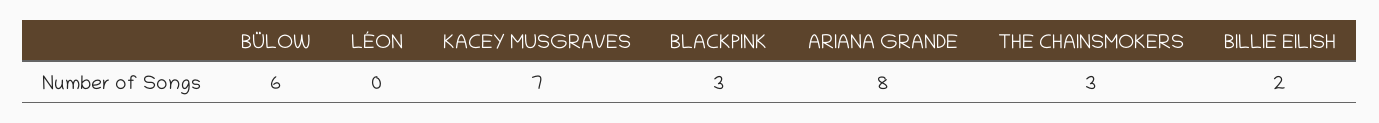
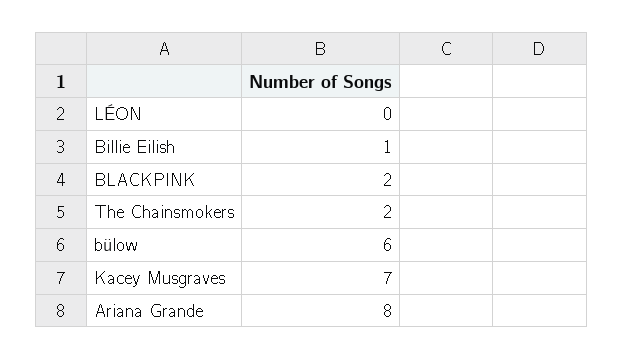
BLACKPINK: 3 -> 2
THE CHAINSMOKERS: 3 -> 2
BILLIE EILISH: 2 -> 1

